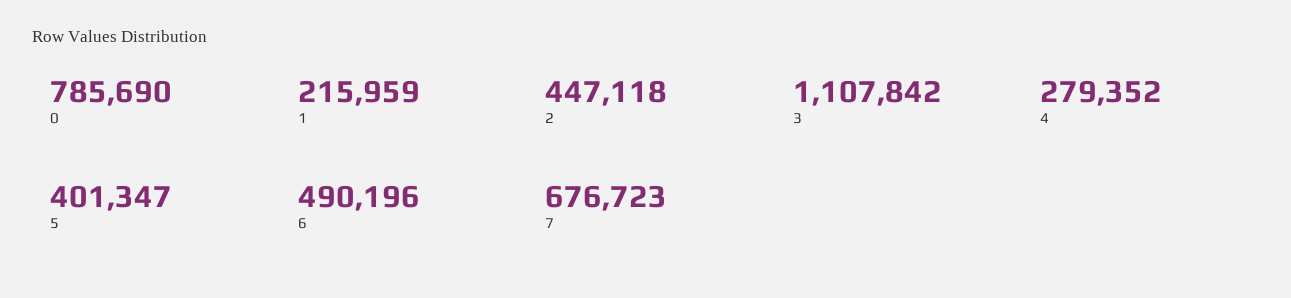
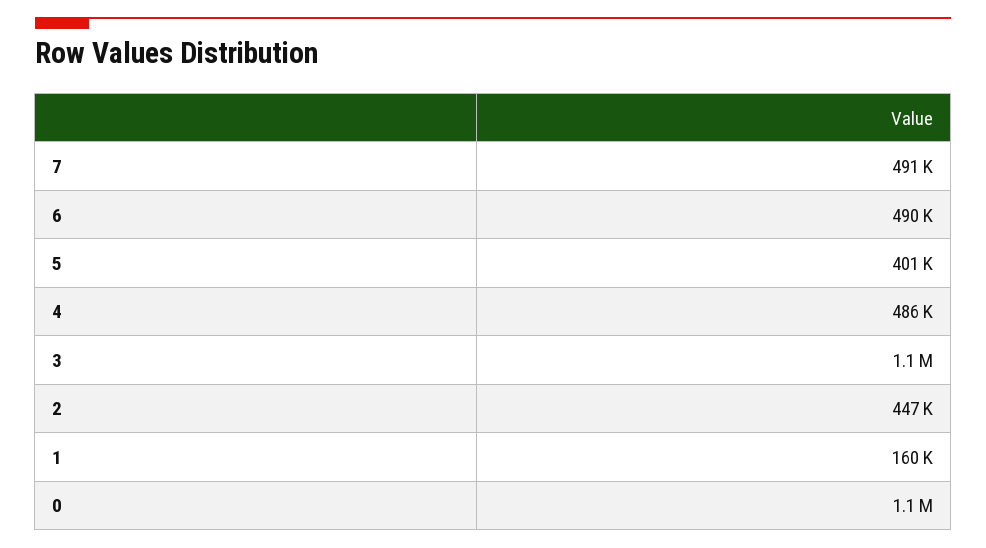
0: 785690 -> 1100000
1: 215959 -> 160000
4: 279352 -> 486000
7: 676723 -> 491000

